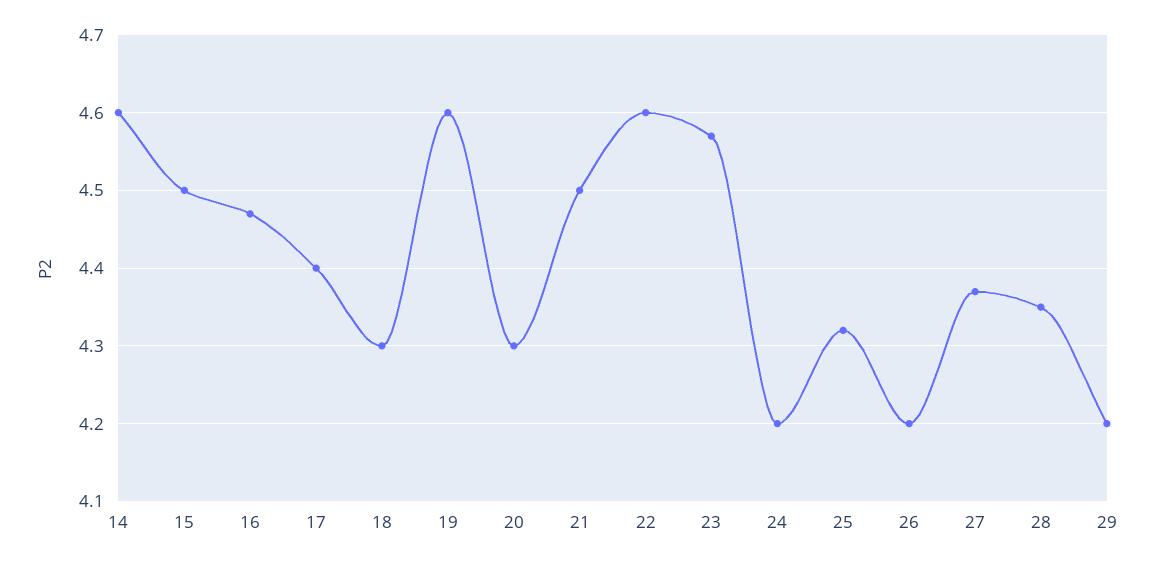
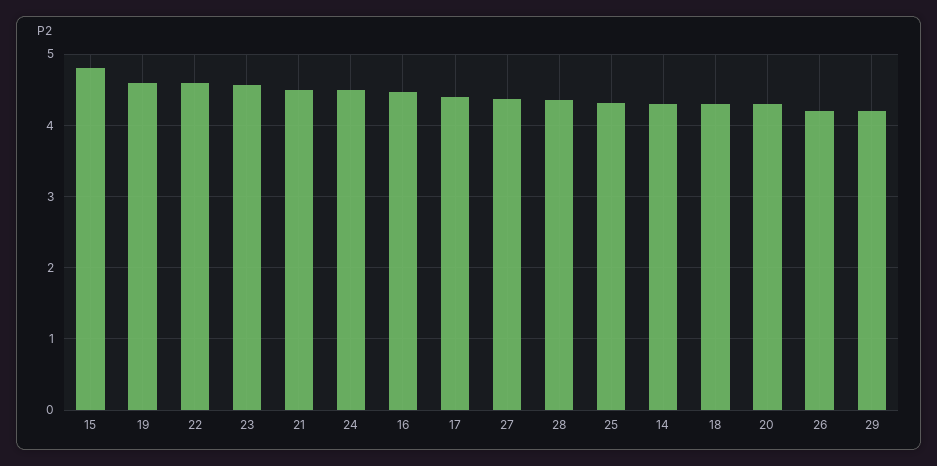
14: 4.6 -> 4.3
15: 4.5 -> 4.8
24: 4.2 -> 4.5

